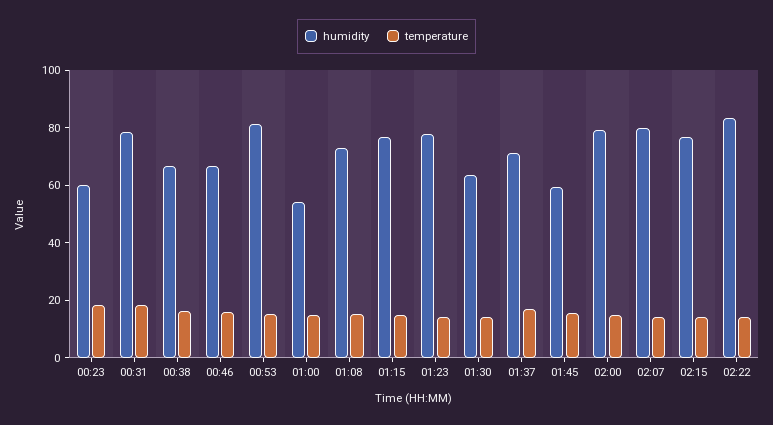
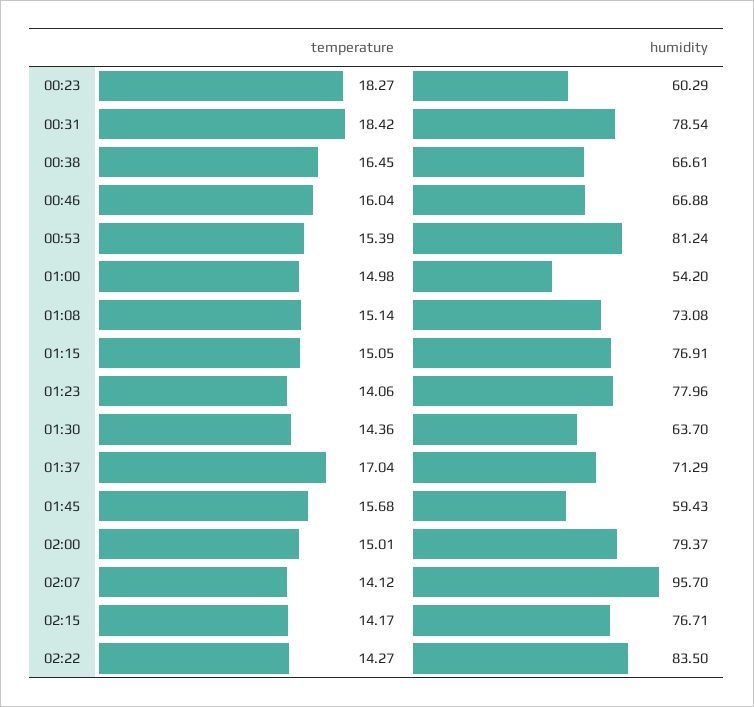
humidity, 02:07: 80 -> 95.7

